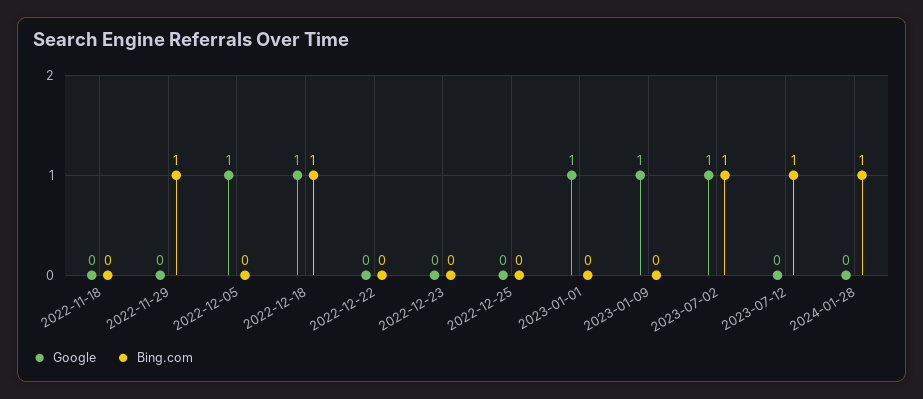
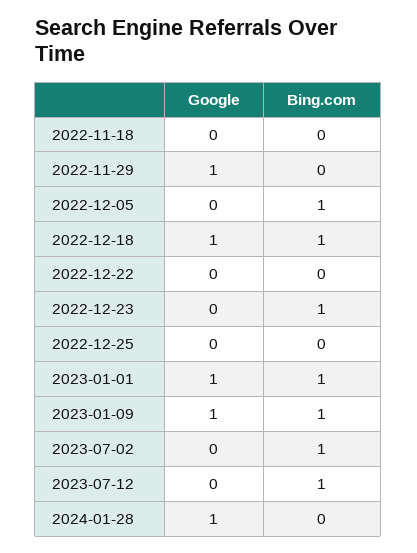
Google, 2022-11-29: 0 -> 1
Bing.com, 2022-11-29: 1 -> 0
Google, 2022-12-05: 1 -> 0
Bing.com, 2022-12-05: 0 -> 1
Bing.com, 2022-12-23: 0 -> 1
Bing.com, 2023-01-01: 0 -> 1
Bing.com, 2023-01-09: 0 -> 1
Google, 2023-07-02: 1 -> 0
Google, 2024-01-28: 0 -> 1
Bing.com, 2024-01-28: 1 -> 0

